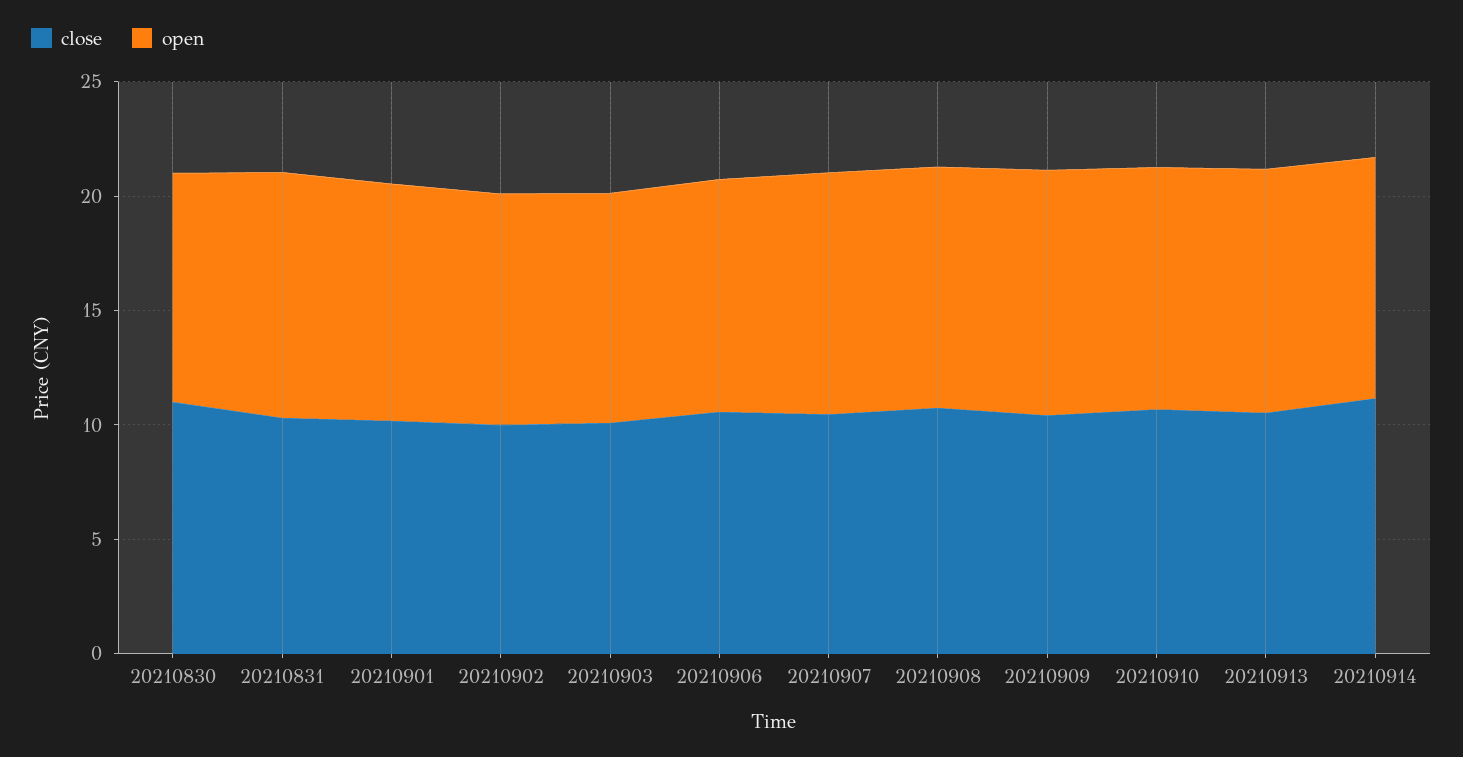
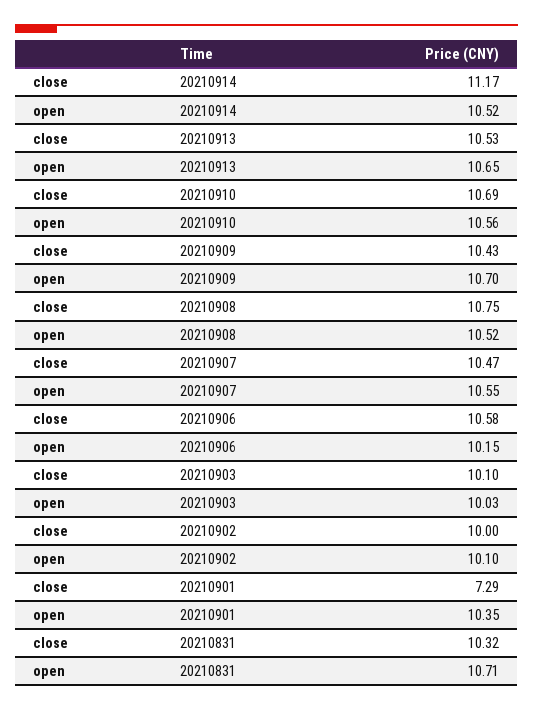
close, 20210830: 11 -> none
open, 20210830: 10 -> none
close, 20210901: 10 -> 7.29

